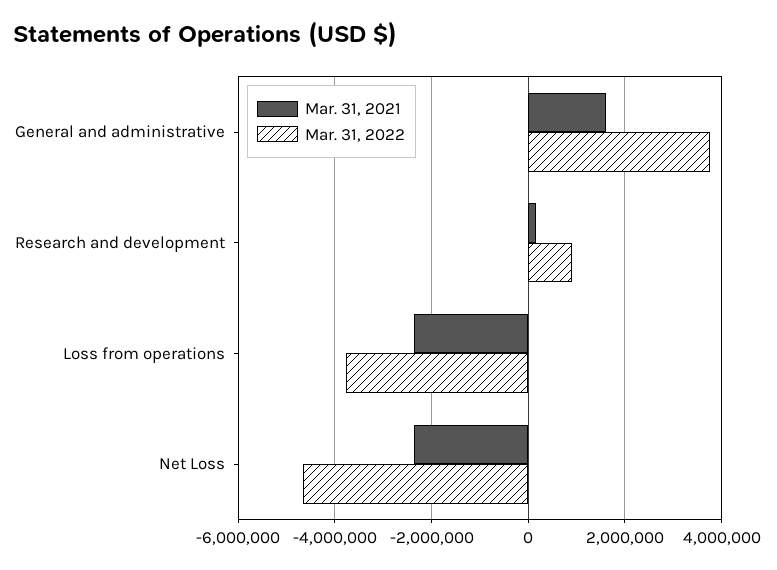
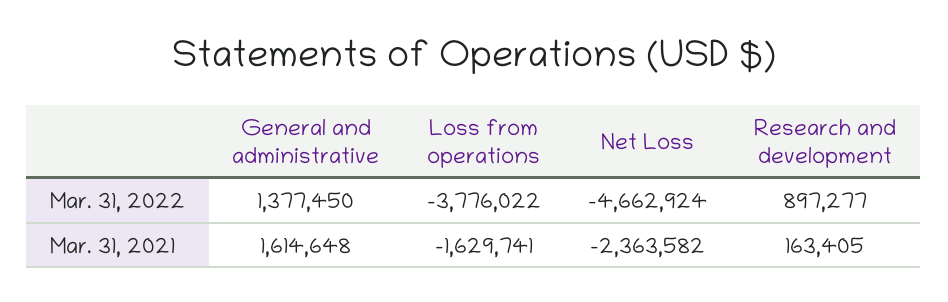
Mar. 31, 2022, General and administrative: 3800000 -> 1377450
Mar. 31, 2021, Loss from operations: -2400000 -> -1629741

